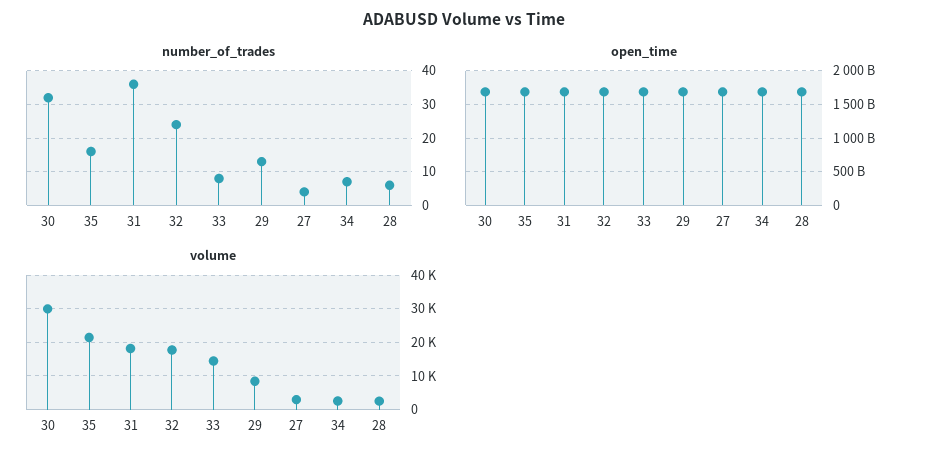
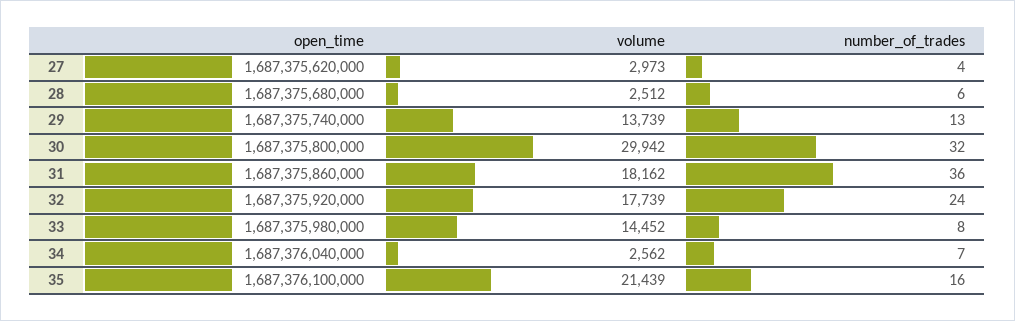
volume, 29: 8000 -> 13739

